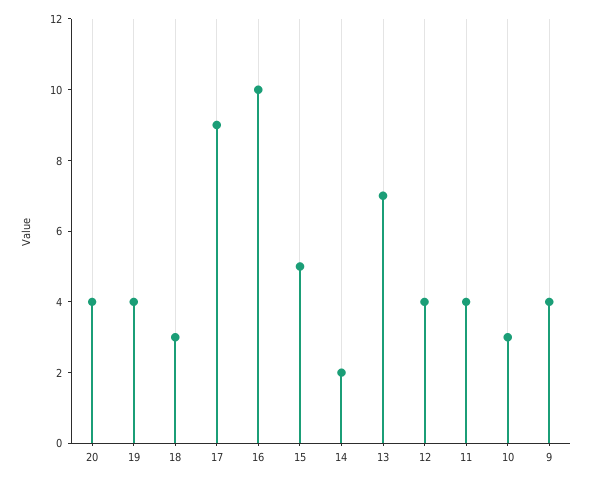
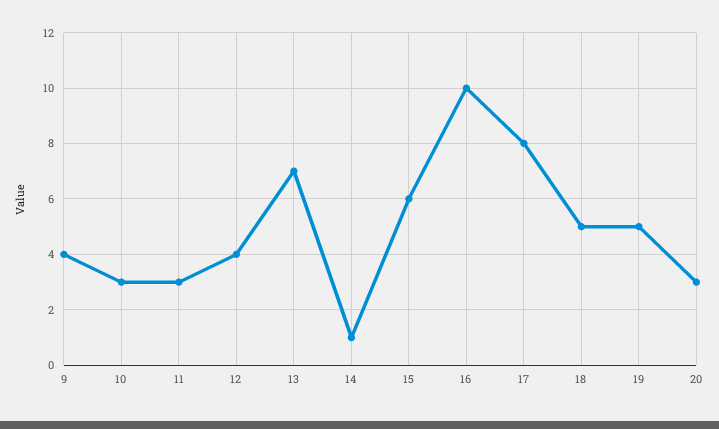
20: 4 -> 3
19: 4 -> 5
18: 3 -> 5
17: 9 -> 8
15: 5 -> 6
14: 2 -> 1
11: 4 -> 3

